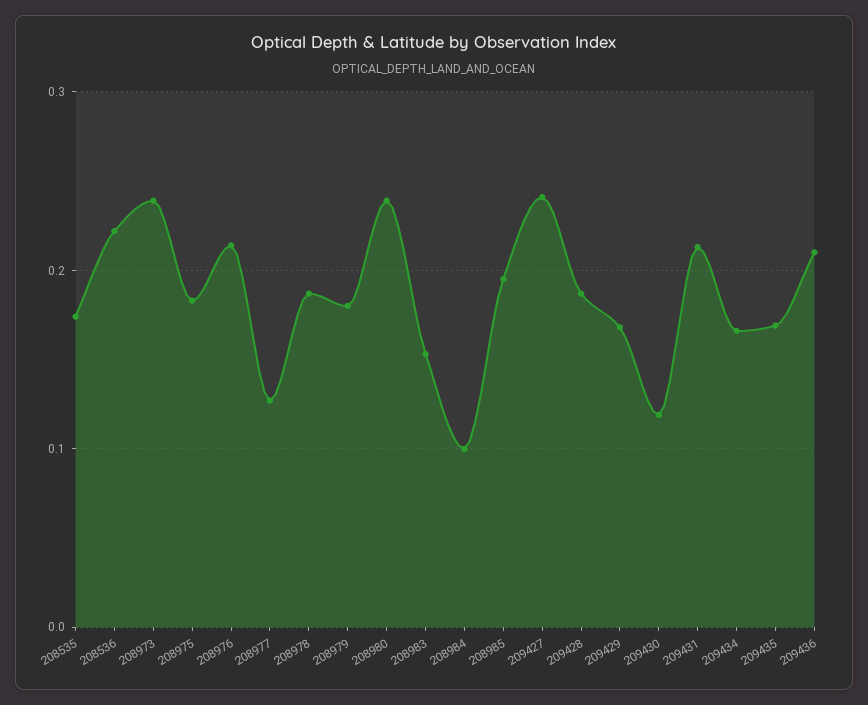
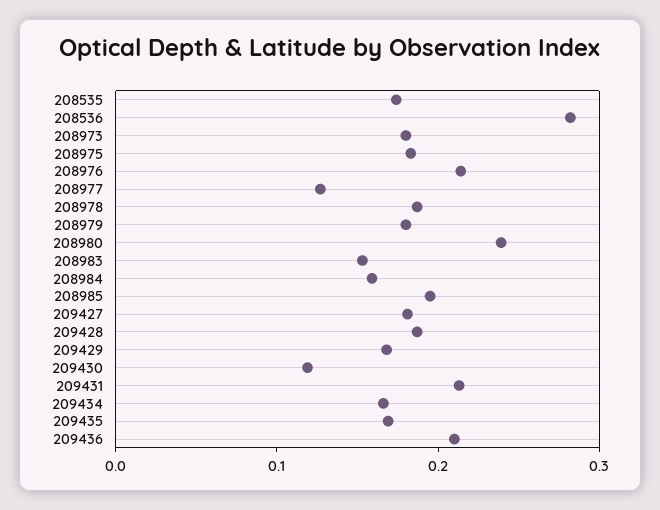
208536: 0.22 -> 0.28
208973: 0.24 -> 0.18
208984: 0.1 -> 0.16
209427: 0.24 -> 0.18

